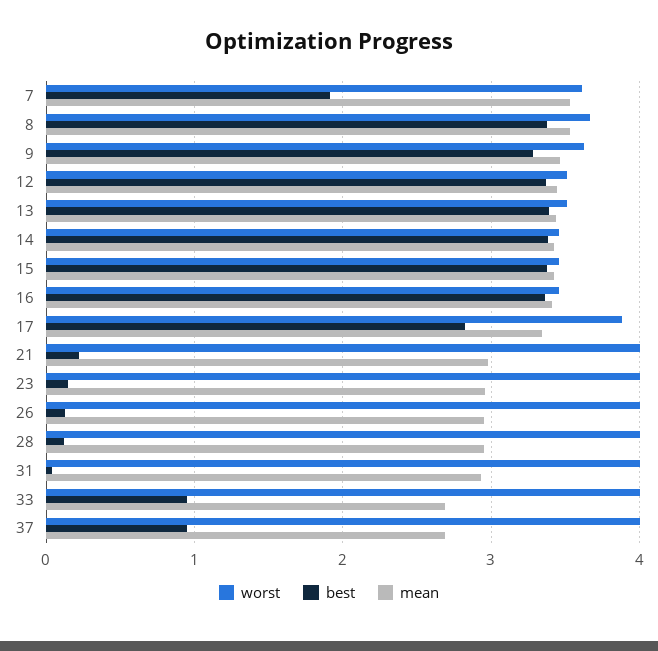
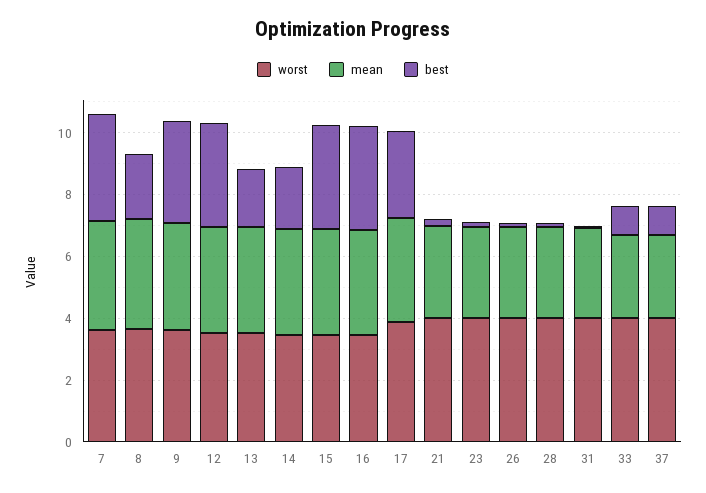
best, 7: 1.9 -> 3.5
best, 8: 3.4 -> 2
best, 13: 3.4 -> 2
best, 14: 3.4 -> 2

